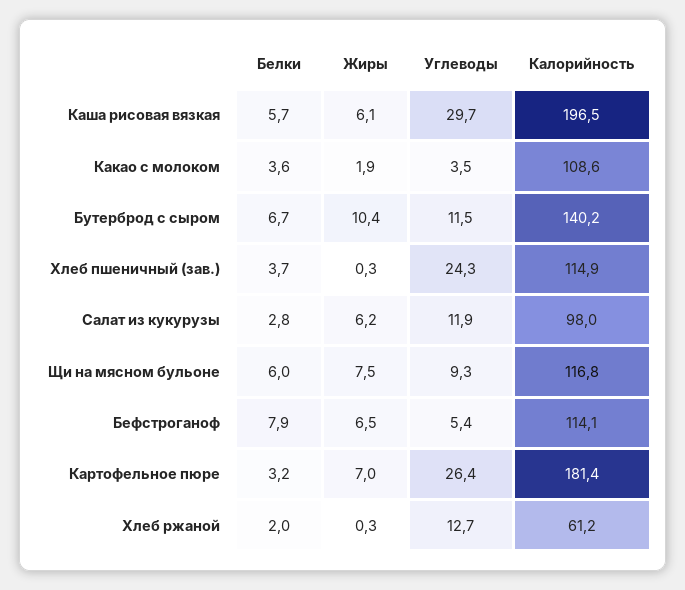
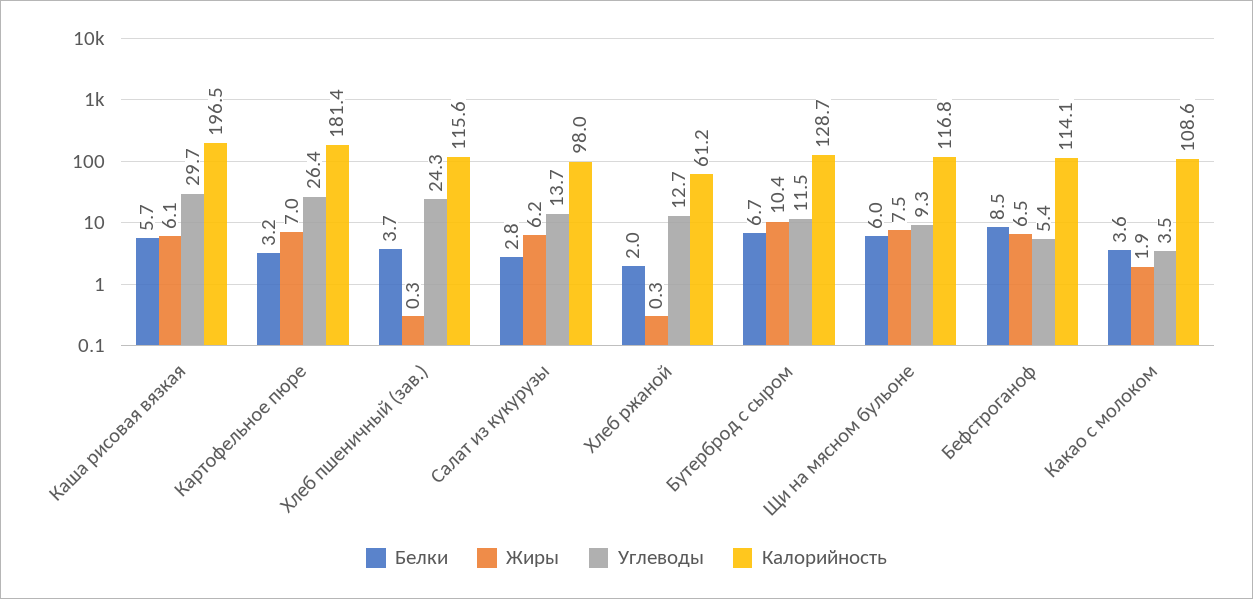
Калорийность, Бутерброд с сыром: 140.2 -> 128.7
Калорийность, Хлеб пшеничный (зав.): 114.9 -> 115.6
Углеводы, Салат из кукурузы: 11.9 -> 13.7
Белки, Бефстроганоф: 7.9 -> 8.5

